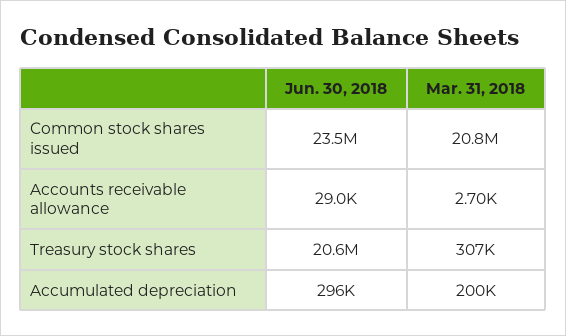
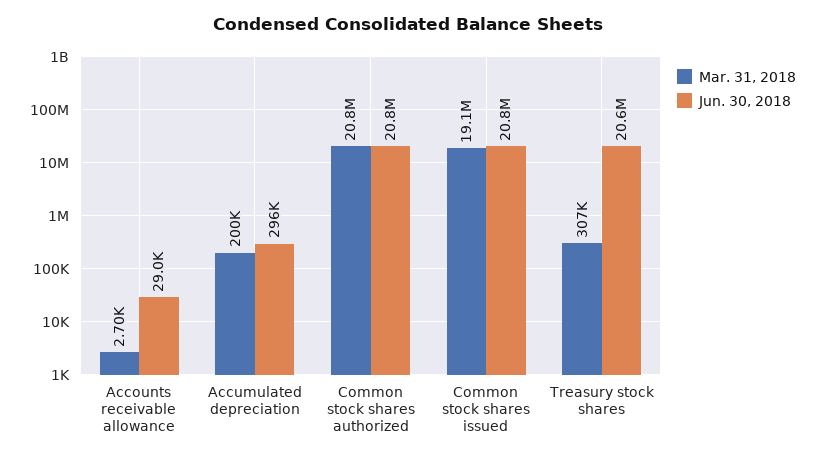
Jun. 30, 2018, Common stock shares issued: 23500000 -> 20800000
Mar. 31, 2018, Common stock shares issued: 20800000 -> 19100000
Mar. 31, 2018, Common stock shares authorized: none -> 20800000
Jun. 30, 2018, Common stock shares authorized: none -> 20800000

